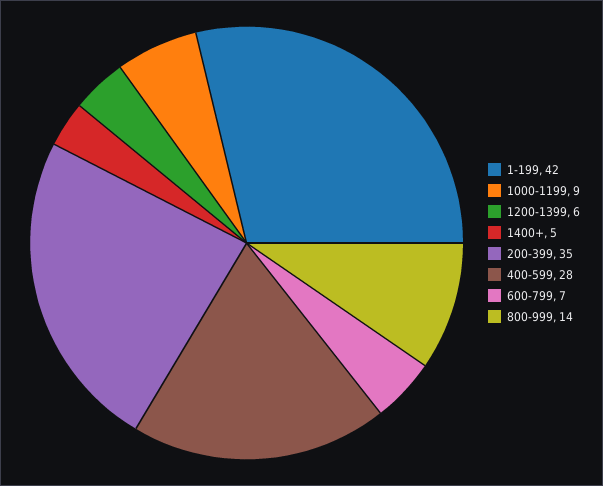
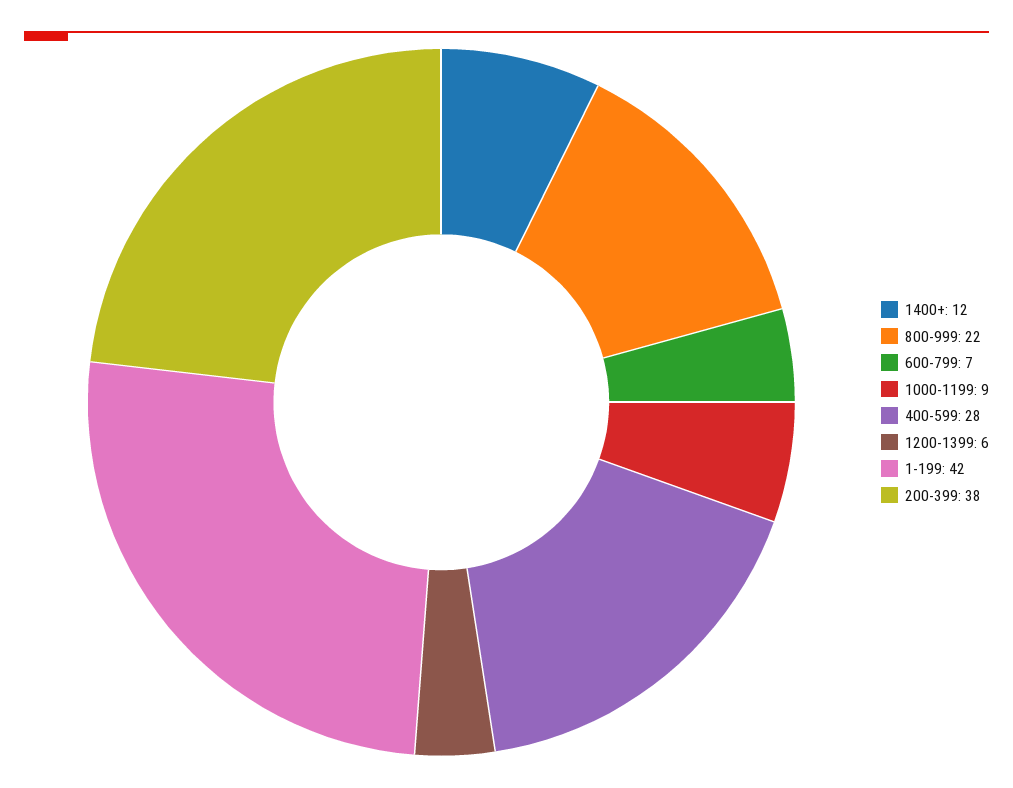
1400+: 5 -> 12
200-399: 35 -> 38
800-999: 14 -> 22

